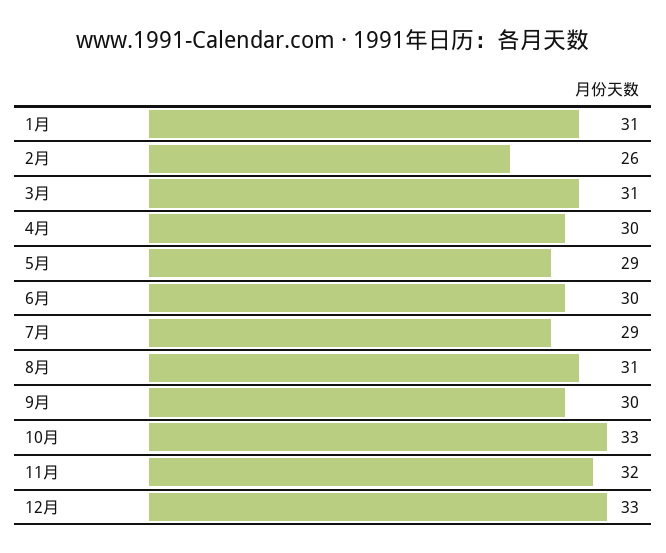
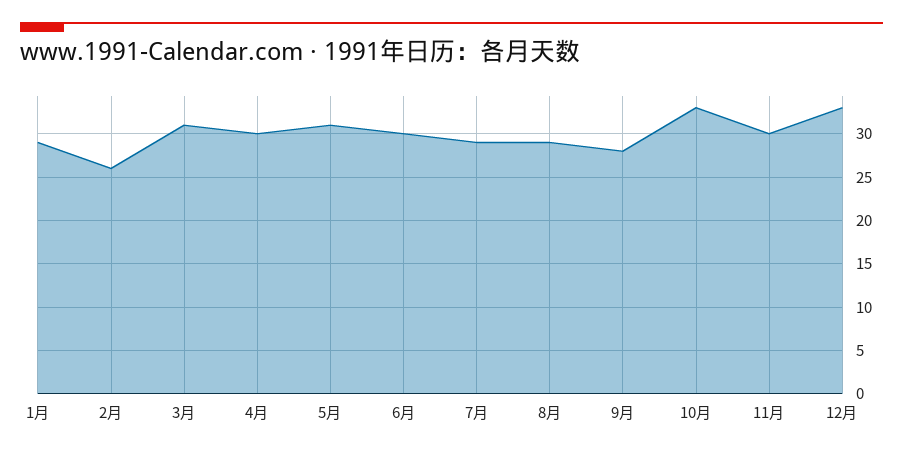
1月: 31 -> 29
5月: 29 -> 31
8月: 31 -> 29
9月: 30 -> 28
11月: 32 -> 30

